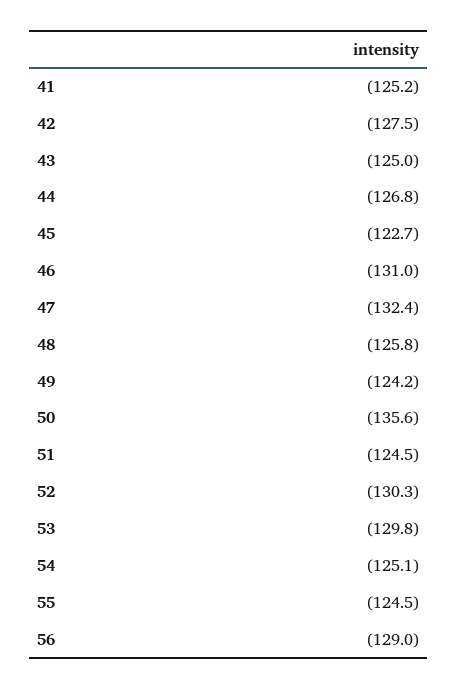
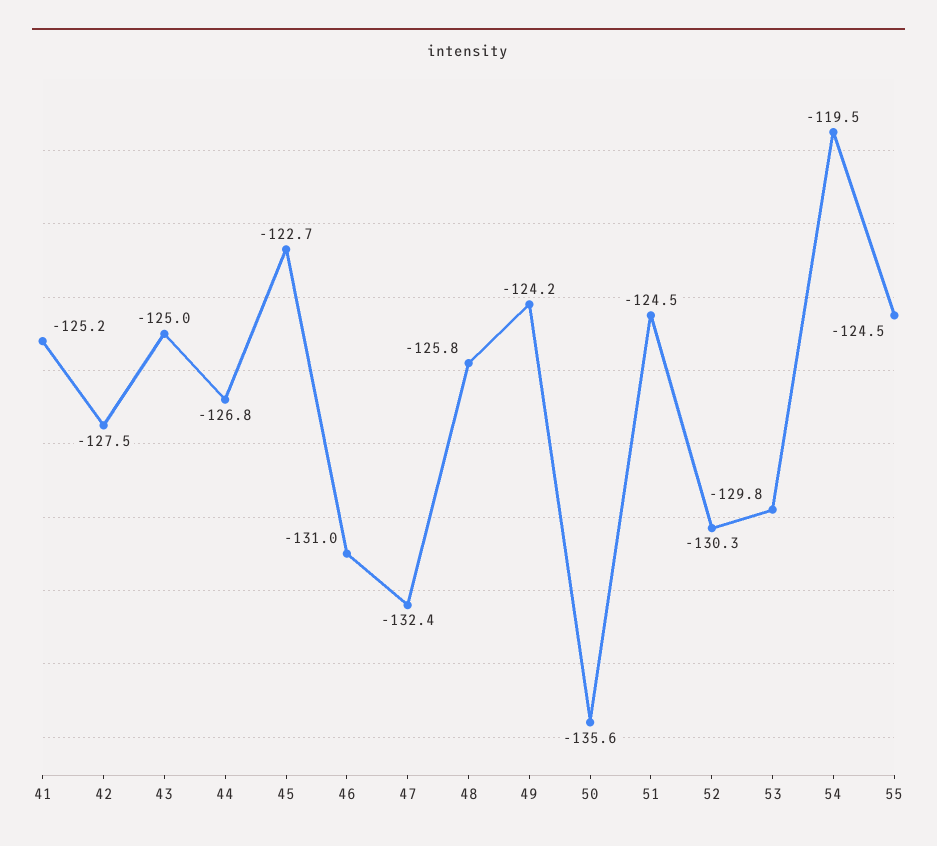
54: -125.1 -> -119.5
56: -129 -> none

